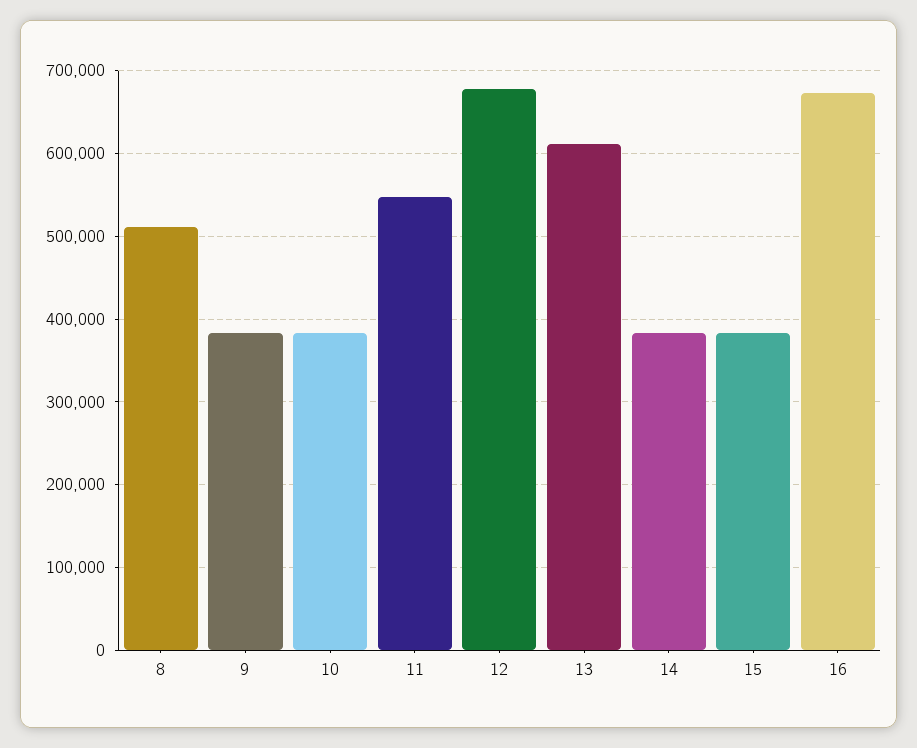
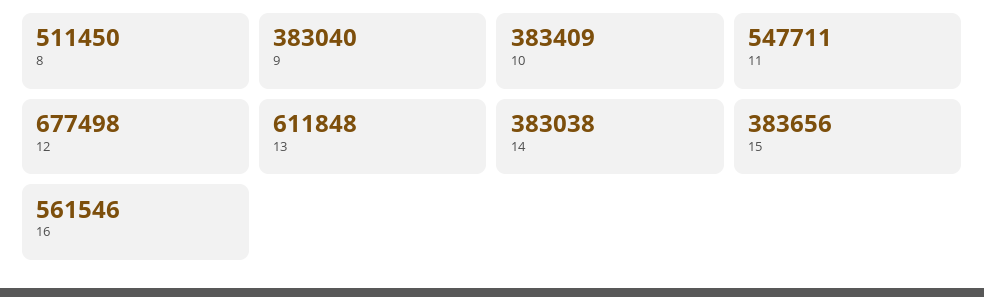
16: 670000 -> 561546

